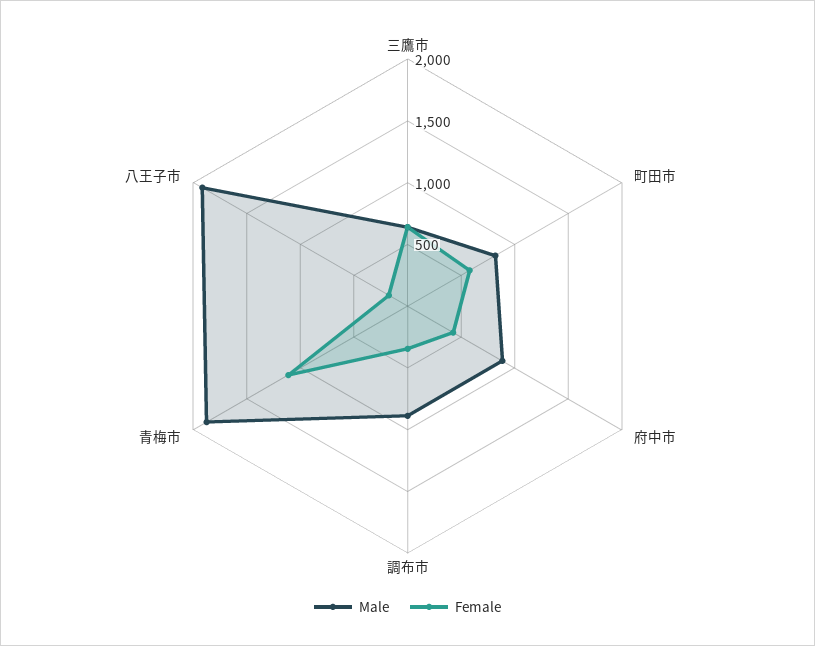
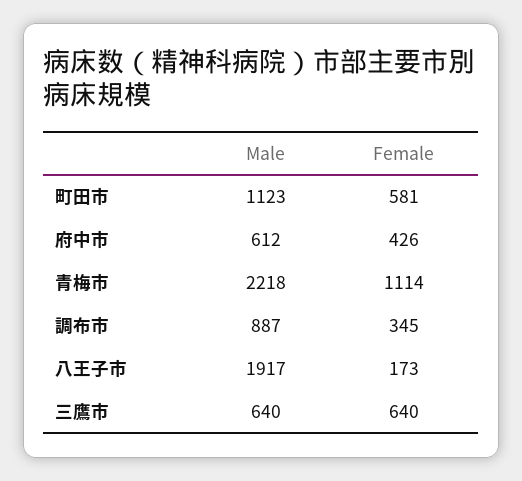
Male, 町田市: 800 -> 1123
Male, 府中市: 900 -> 612
Male, 青梅市: 1900 -> 2218

